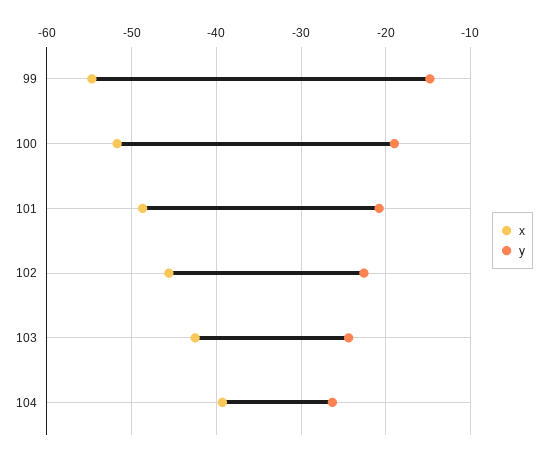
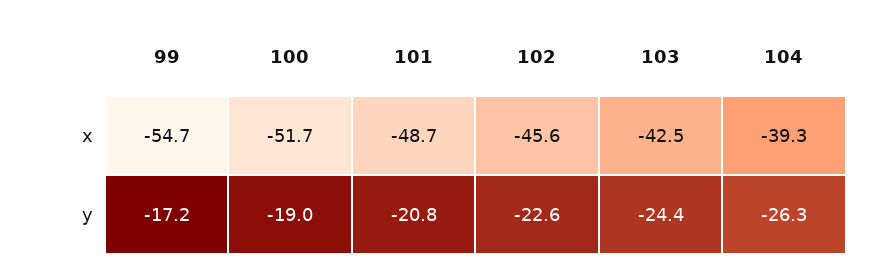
y, 99: -15 -> -17.2

